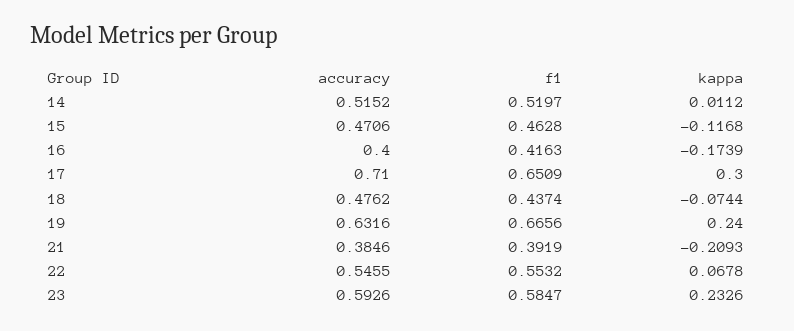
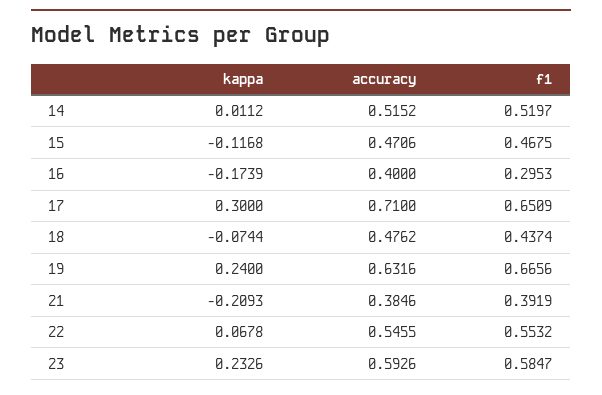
f1, 15: 0.4628 -> 0.4675
f1, 16: 0.4163 -> 0.2953

